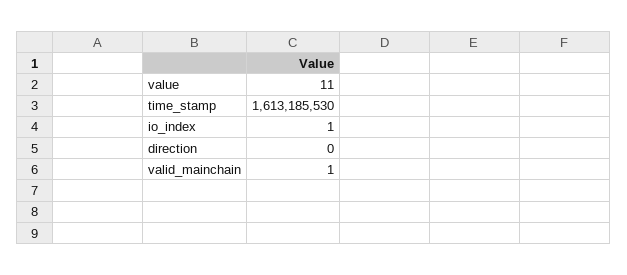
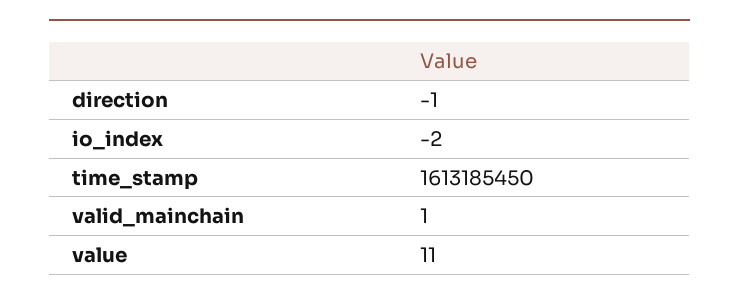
time_stamp: 1613185530 -> 1613185450
io_index: 1 -> -2
direction: 0 -> -1

